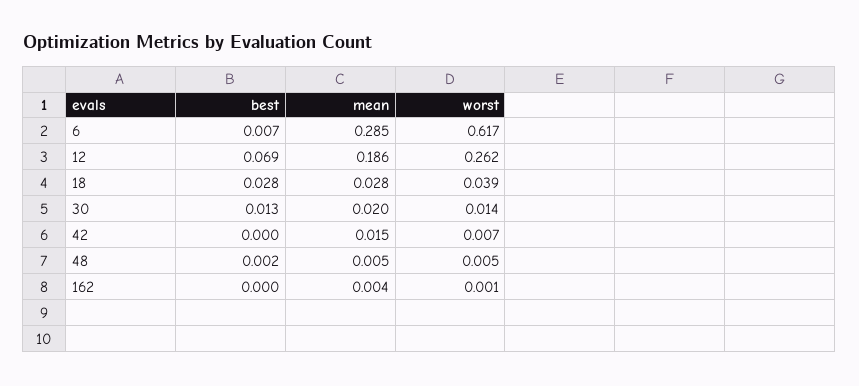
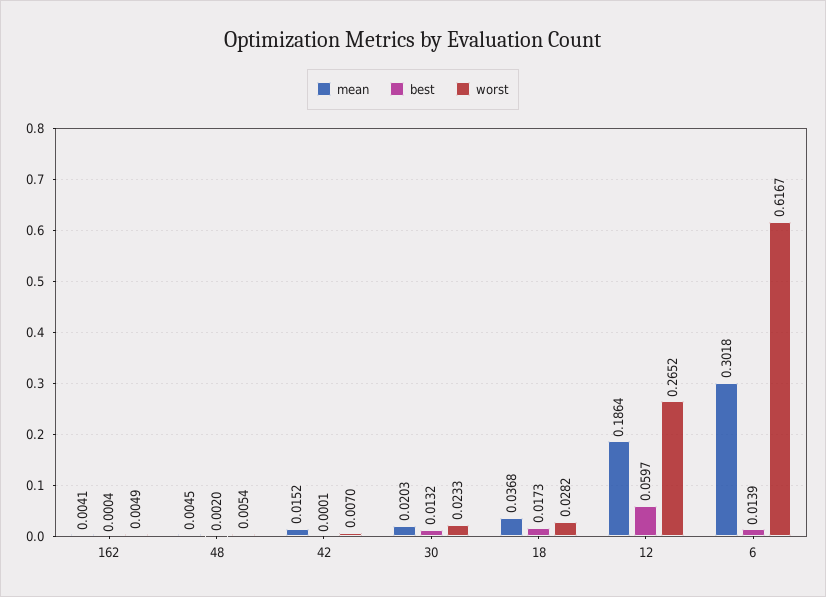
best, 6: 0.007 -> 0.0139
mean, 6: 0.285 -> 0.3018
best, 12: 0.069 -> 0.0597
worst, 12: 0.262 -> 0.2652
best, 18: 0.028 -> 0.0173
mean, 18: 0.028 -> 0.0368
worst, 18: 0.039 -> 0.0282
worst, 30: 0.014 -> 0.0233
worst, 162: 0.001 -> 0.0049

